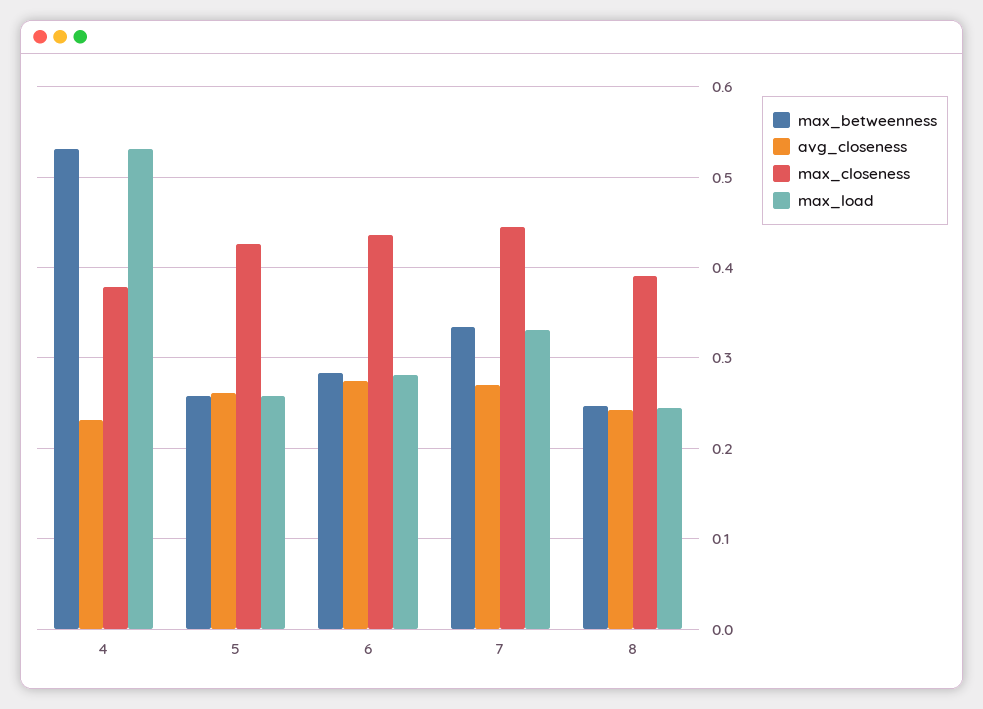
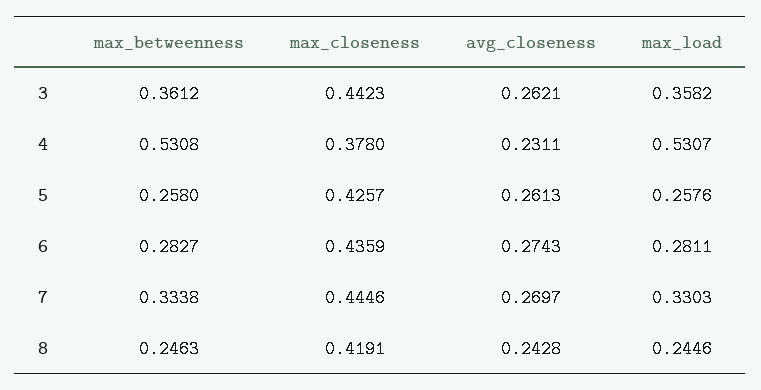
max_closeness, 8: 0.39 -> 0.4191
max_betweenness, 3: none -> 0.3612
max_closeness, 3: none -> 0.4423
avg_closeness, 3: none -> 0.2621
max_load, 3: none -> 0.3582

